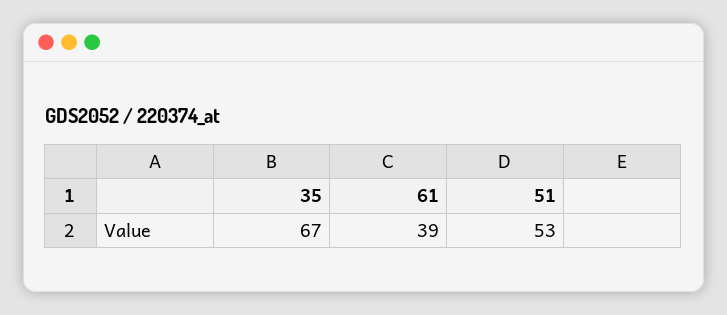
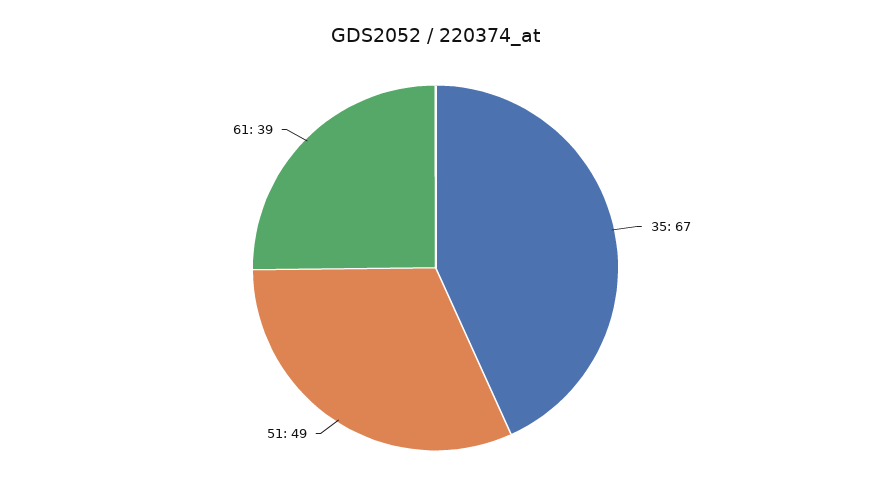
51: 53 -> 49

